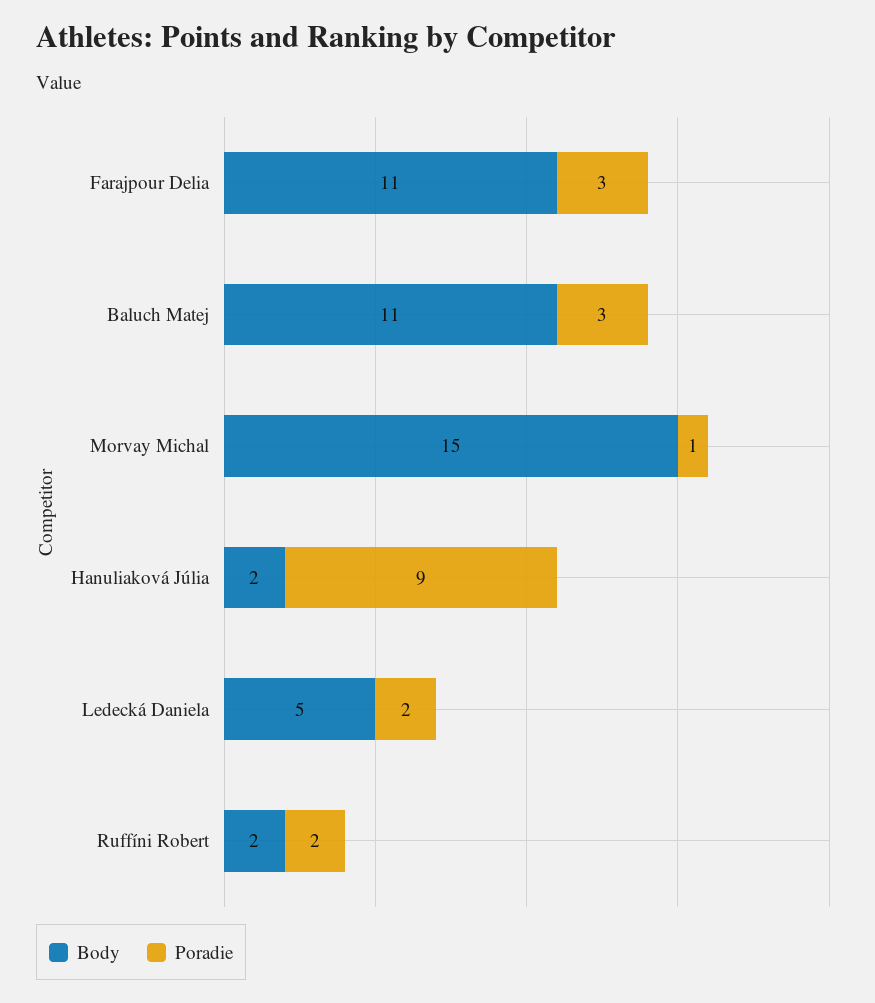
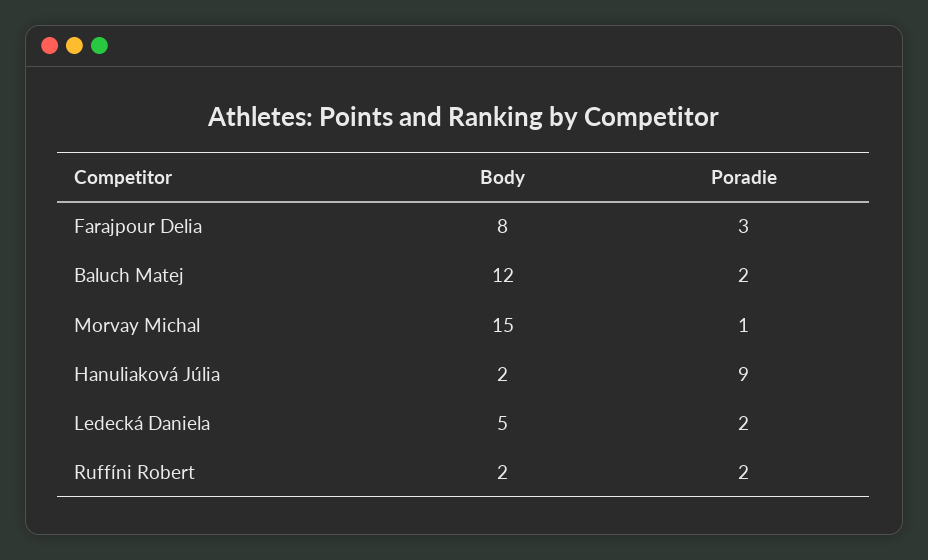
Body, Farajpour Delia: 11 -> 8
Body, Baluch Matej: 11 -> 12
Poradie, Baluch Matej: 3 -> 2

